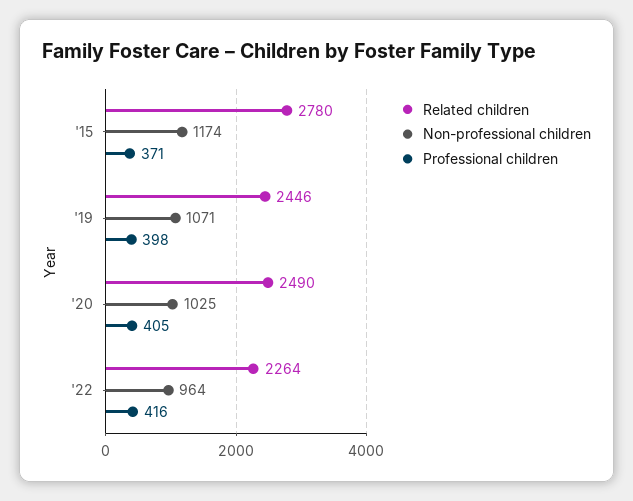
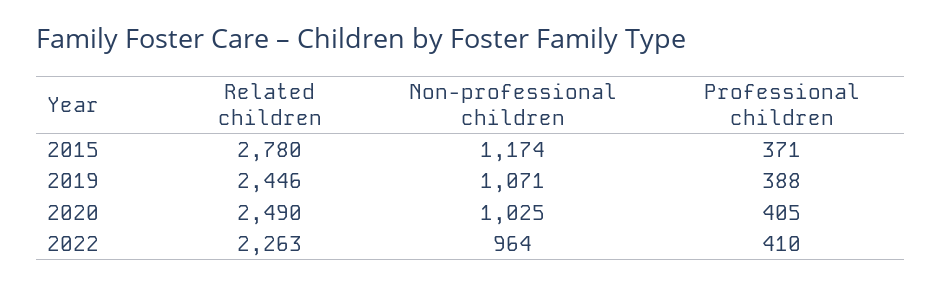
Professional children, '19: 398 -> 388
Related children, '22: 2264 -> 2263
Professional children, '22: 416 -> 410

